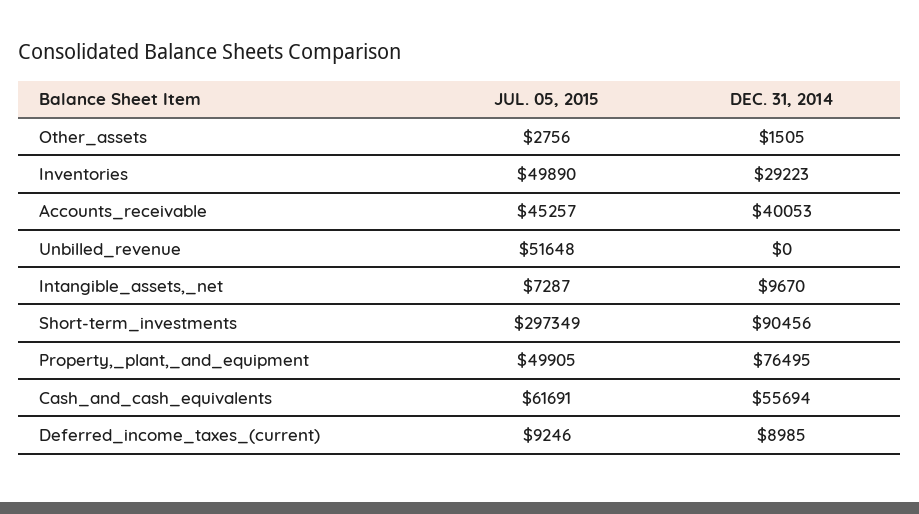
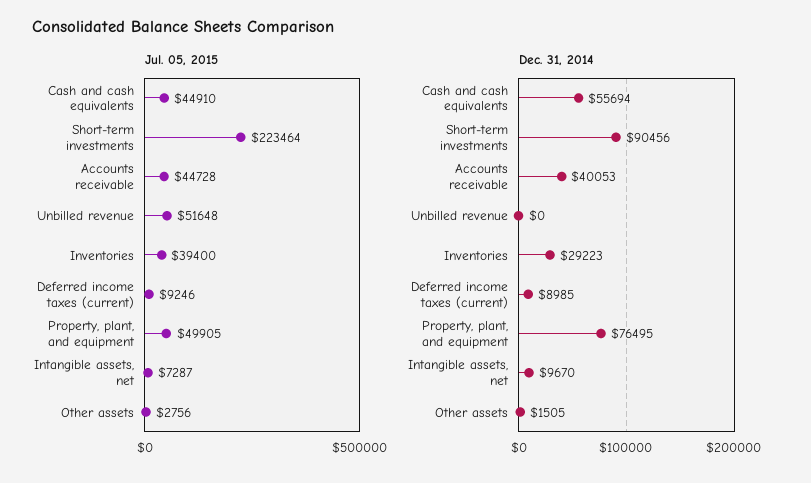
JUL. 05, 2015, Inventories: 49890 -> 39400
JUL. 05, 2015, Accounts_receivable: 45257 -> 44728
JUL. 05, 2015, Short-term_investments: 297349 -> 223464
JUL. 05, 2015, Cash_and_cash_equivalents: 61691 -> 44910

